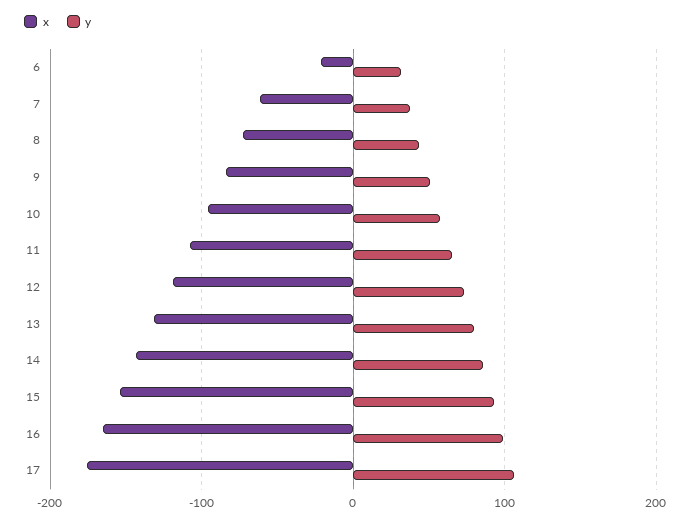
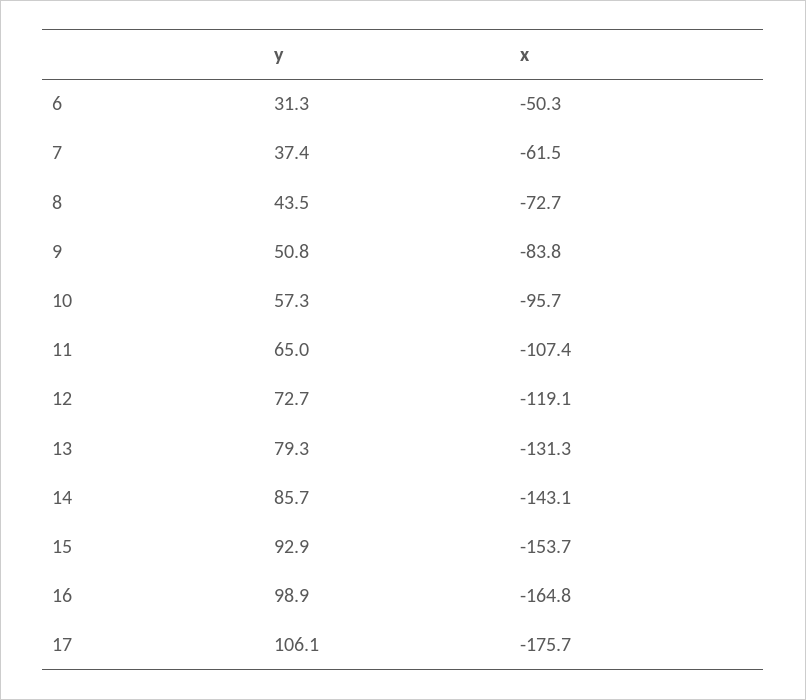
x, 6: -20 -> -50.3

